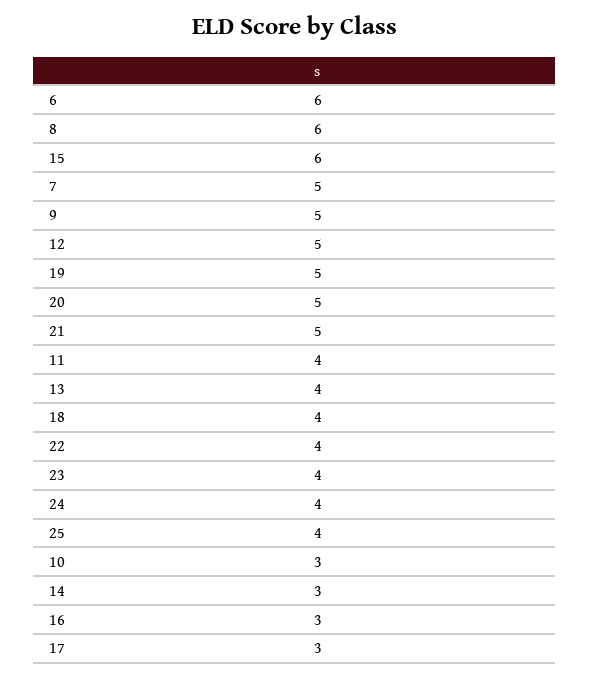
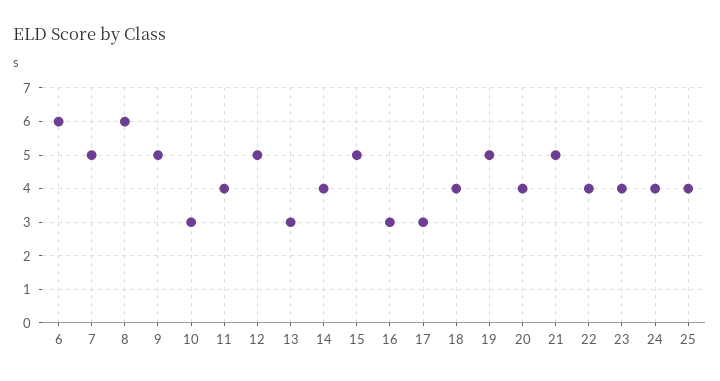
15: 6 -> 5
20: 5 -> 4
13: 4 -> 3
14: 3 -> 4

